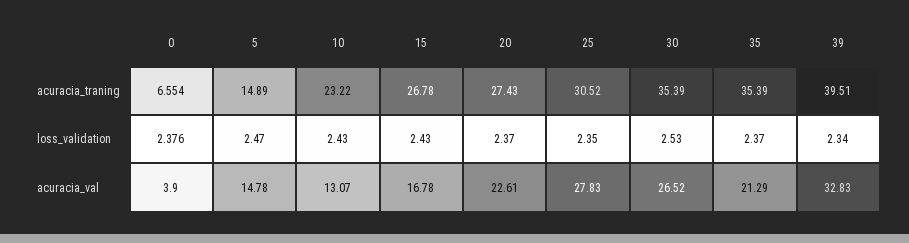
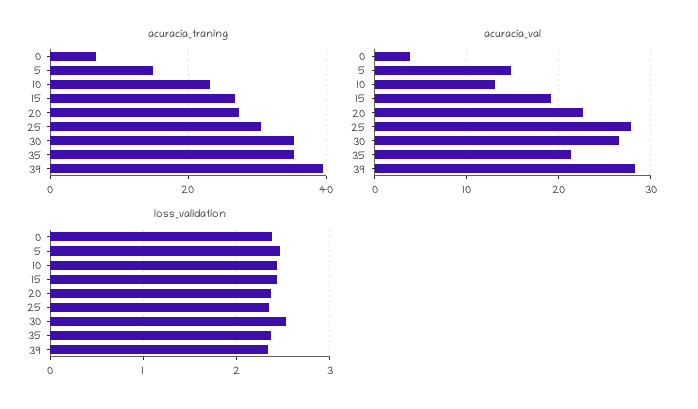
acuracia_val, 15: 16.78 -> 19
acuracia_val, 39: 32.83 -> 28

